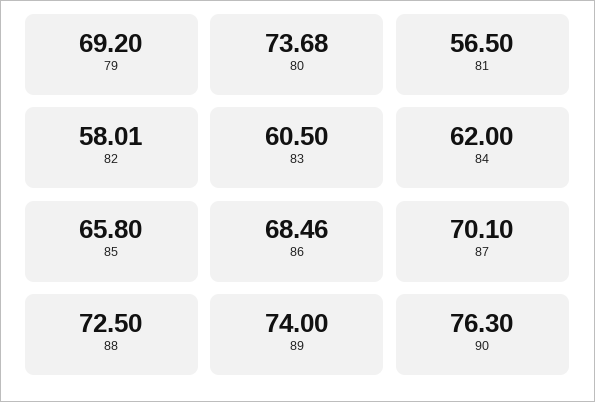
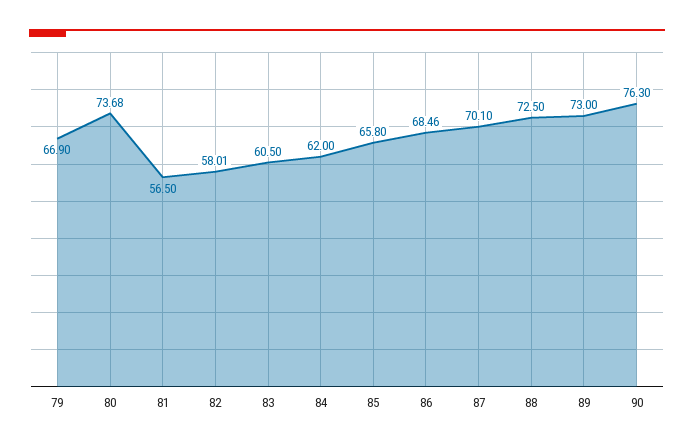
79: 69.2 -> 66.9
89: 74 -> 73

